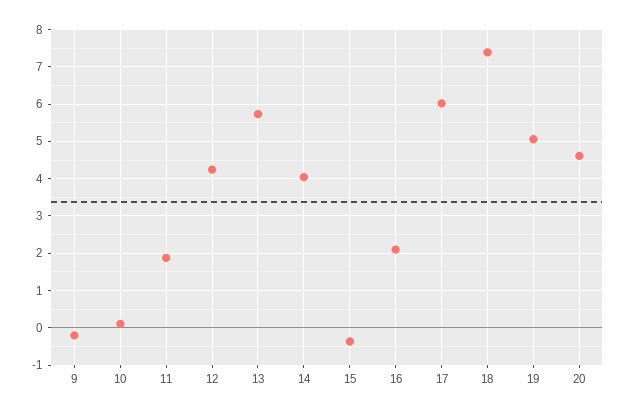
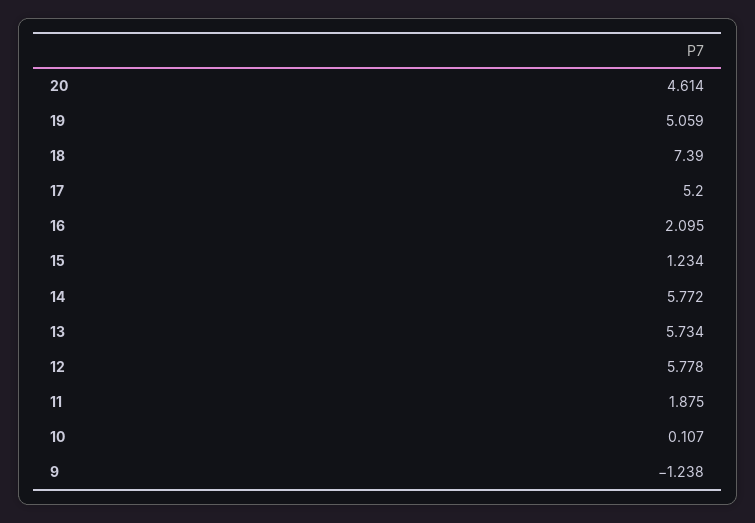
9: -0.2 -> -1.238
12: 4.2 -> 5.778
14: 4 -> 5.772
15: -0.4 -> 1.234
17: 6 -> 5.2

